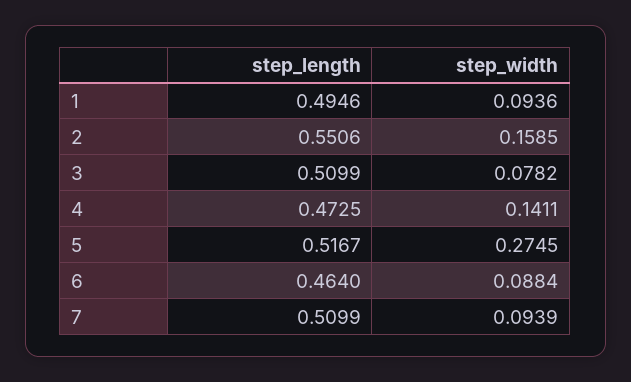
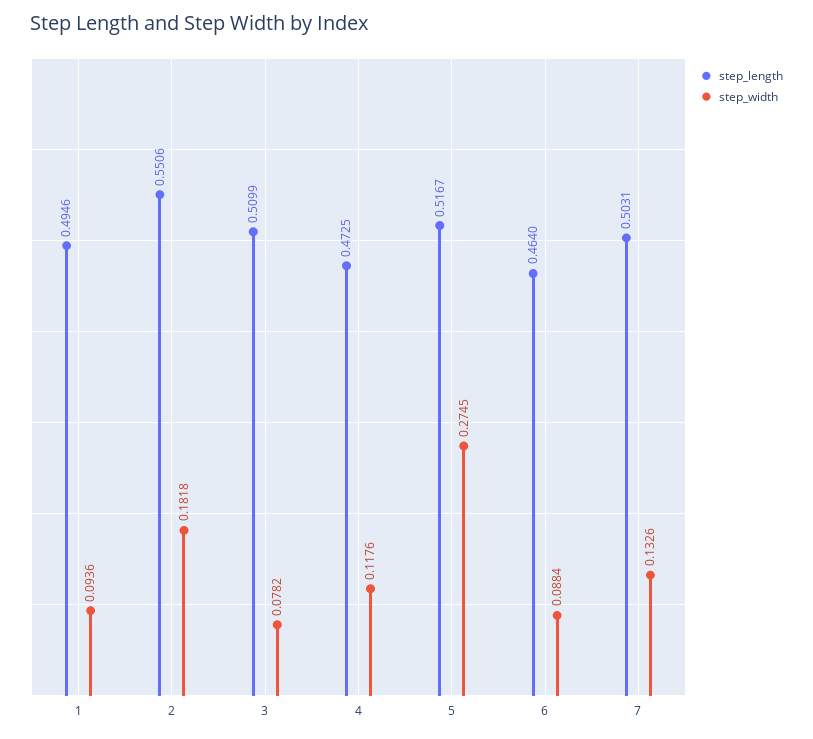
step_width, 2: 0.1585 -> 0.1818
step_width, 4: 0.1411 -> 0.1176
step_length, 7: 0.5099 -> 0.5031
step_width, 7: 0.0939 -> 0.1326

